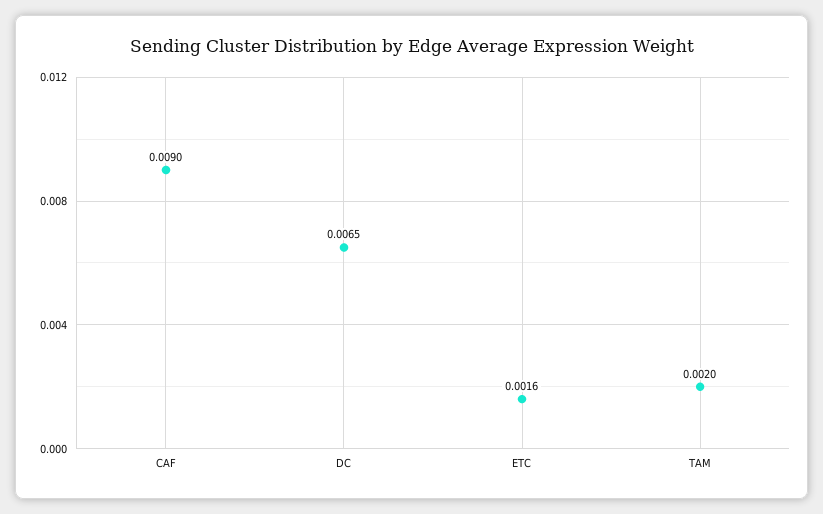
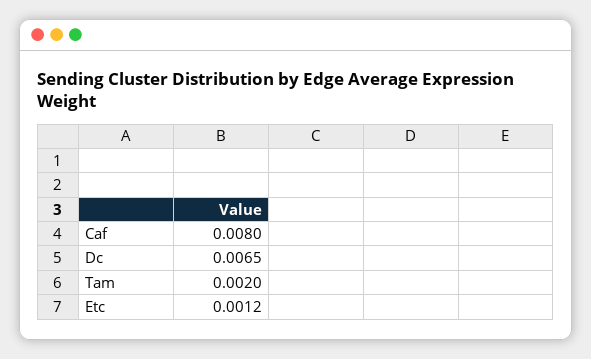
CAF: 0.009 -> 0.008
ETC: 0.0016 -> 0.0012

